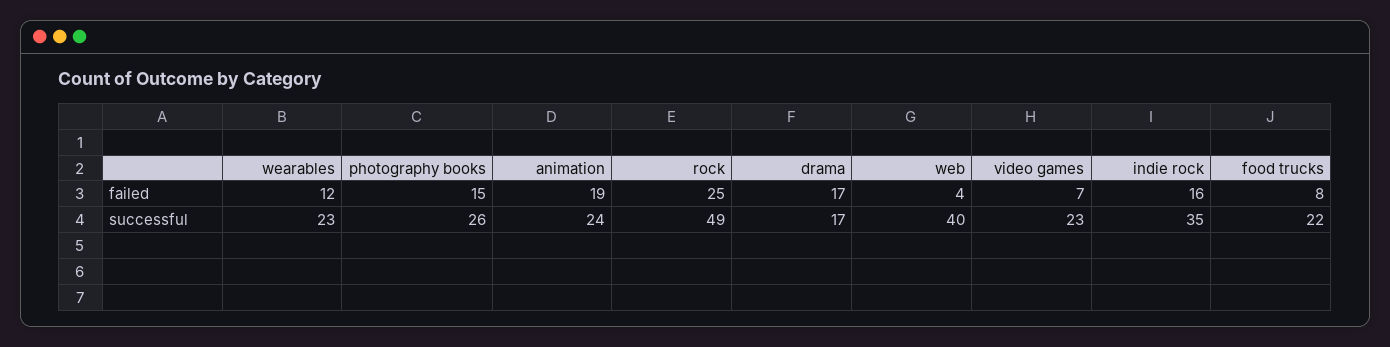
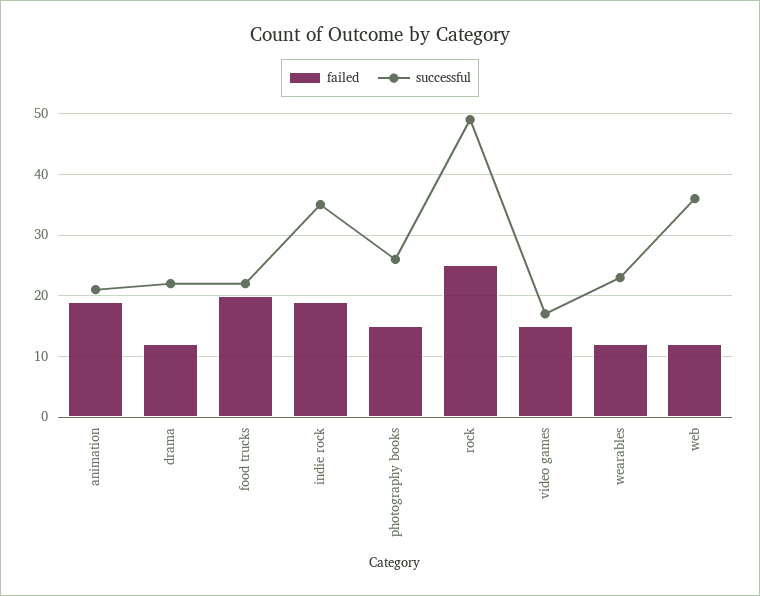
failed, drama: 17 -> 12
failed, web: 4 -> 12
failed, video games: 7 -> 15
failed, indie rock: 16 -> 19
failed, food trucks: 8 -> 20
successful, animation: 24 -> 21
successful, drama: 17 -> 22
successful, web: 40 -> 36
successful, video games: 23 -> 17

